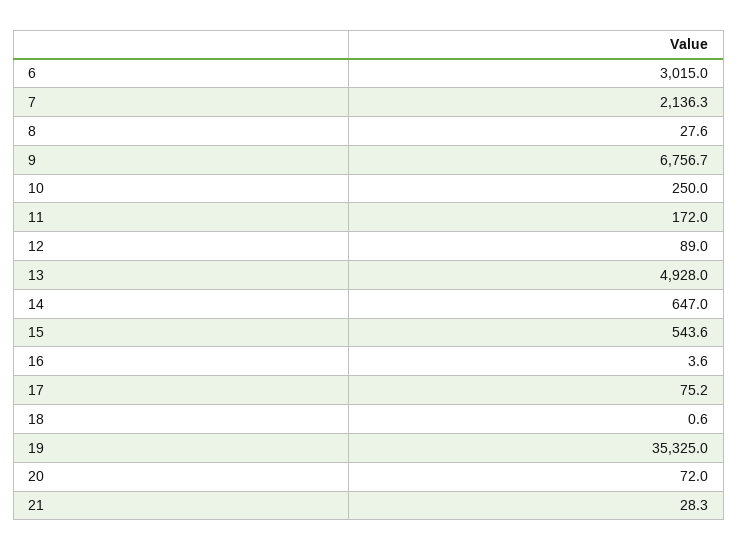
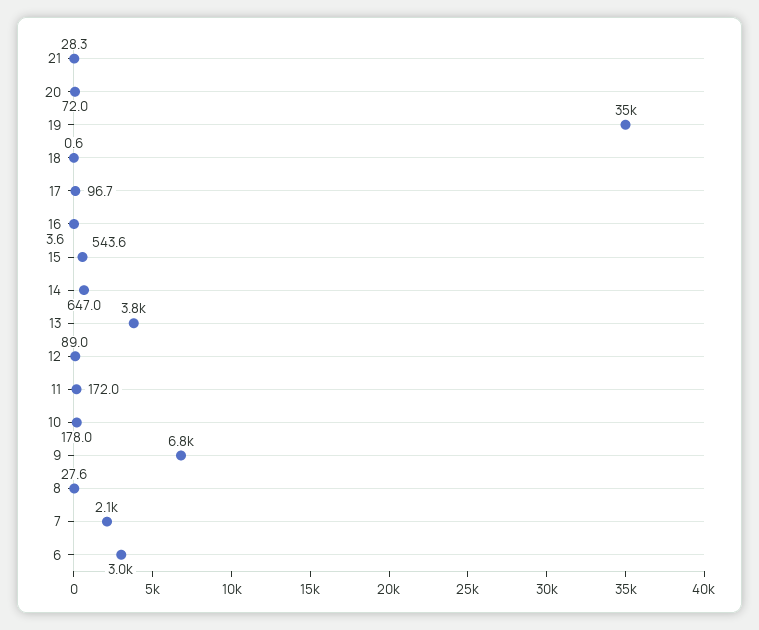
10: 250 -> 178
13: 4928 -> 3800
17: 75.2 -> 96.7

